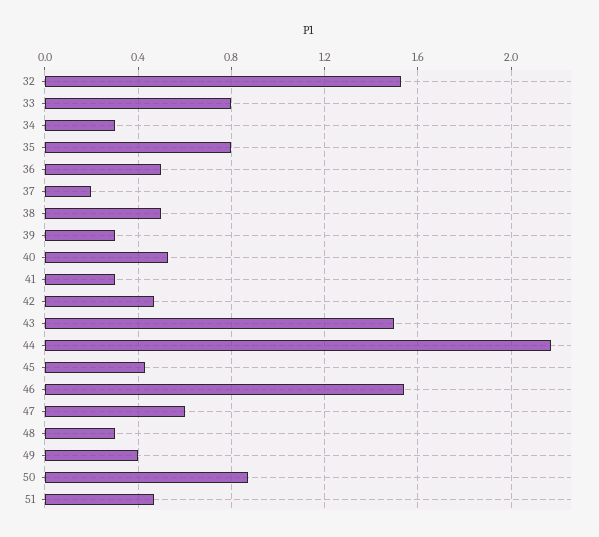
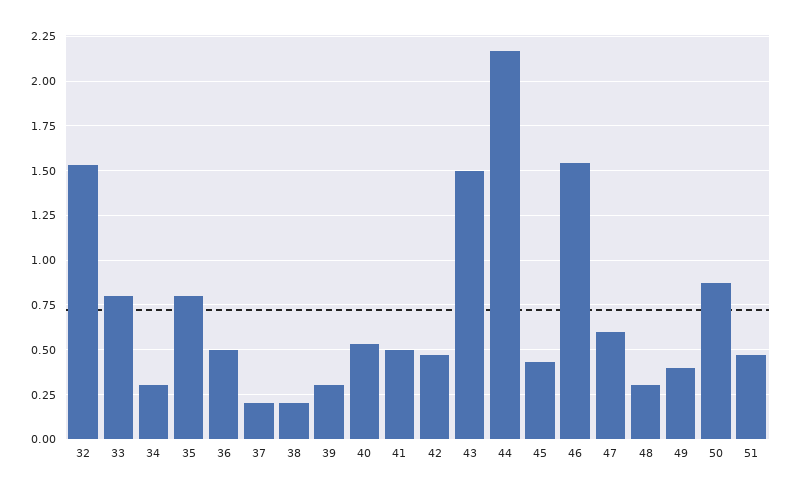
38: 0.5 -> 0.2
41: 0.3 -> 0.5

